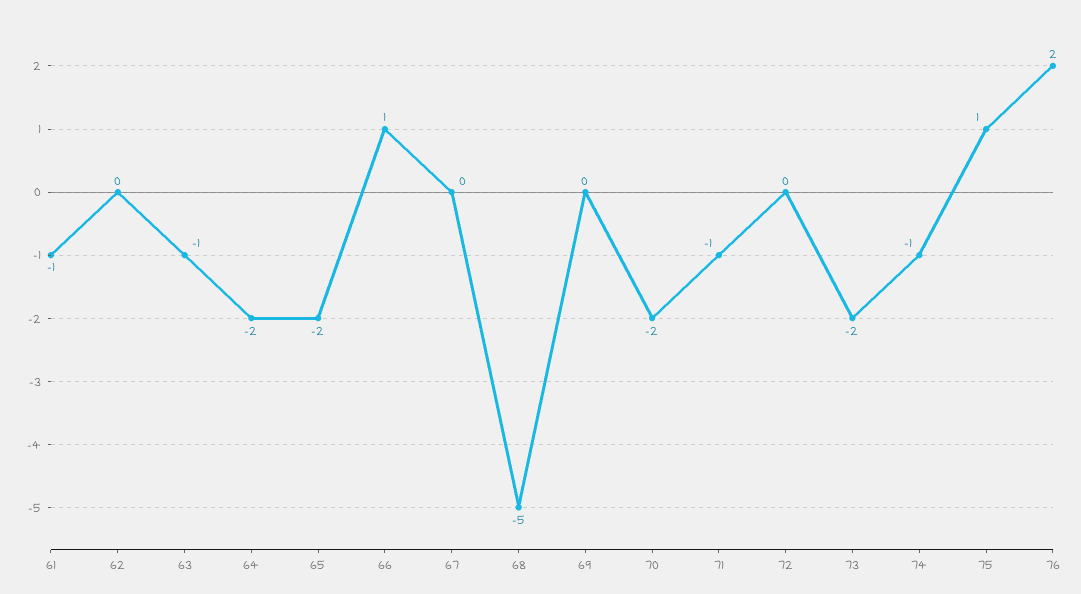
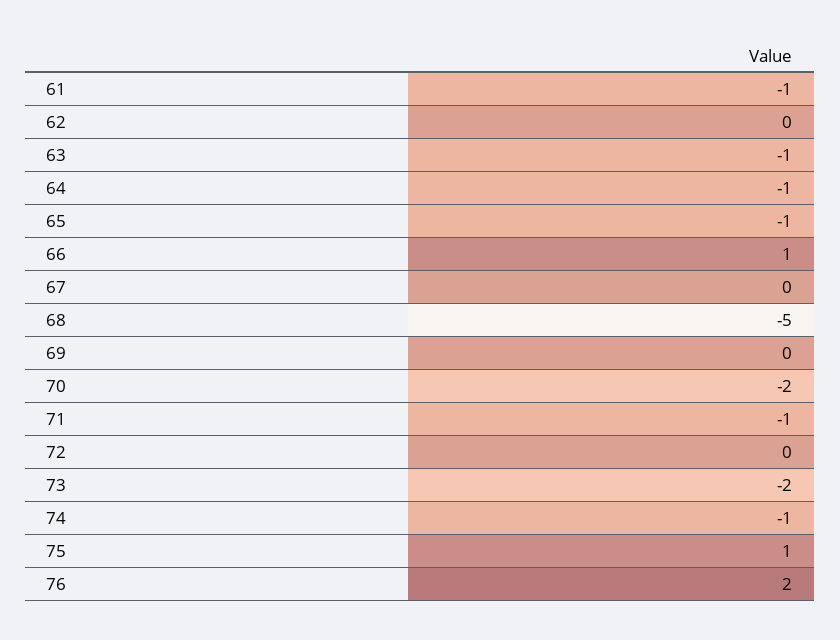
64: -2 -> -1
65: -2 -> -1

